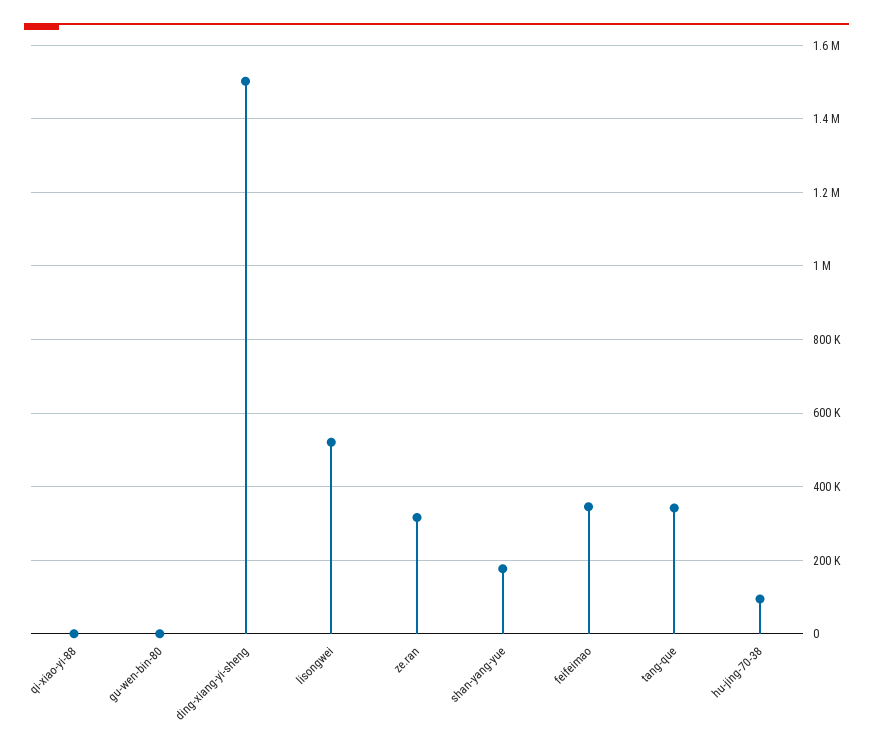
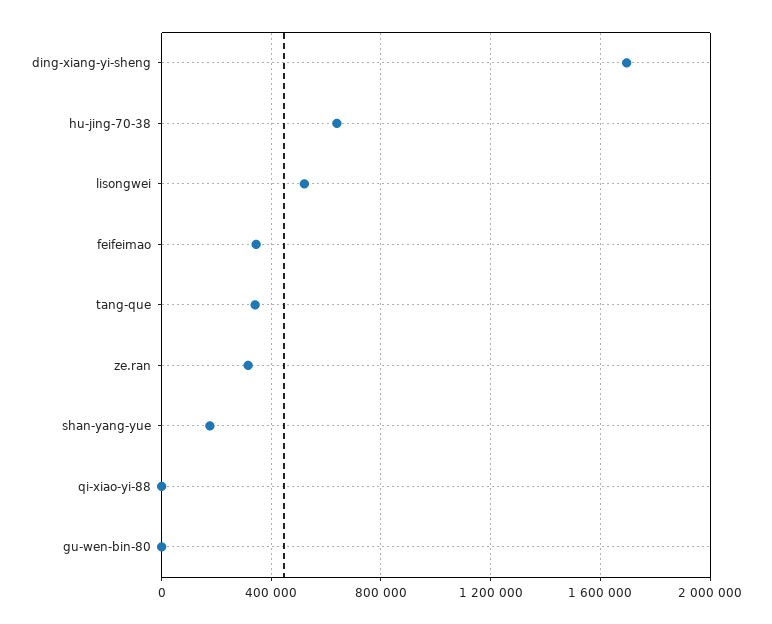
ding-xiang-yi-sheng: 1500000 -> 1700000
hu-jing-70-38: 100000 -> 650000

